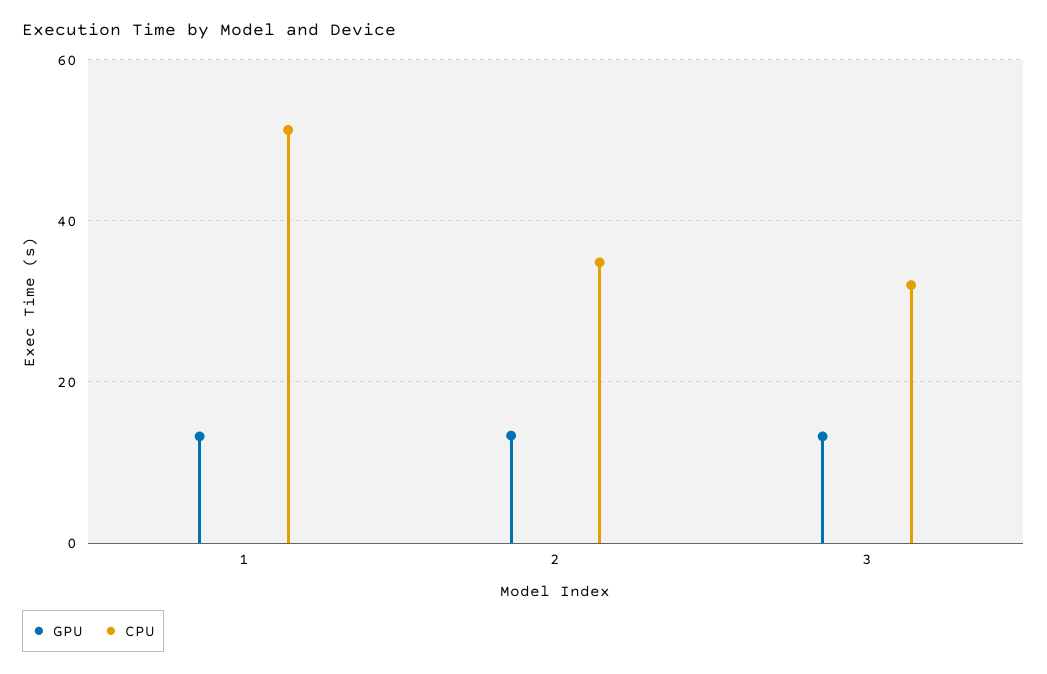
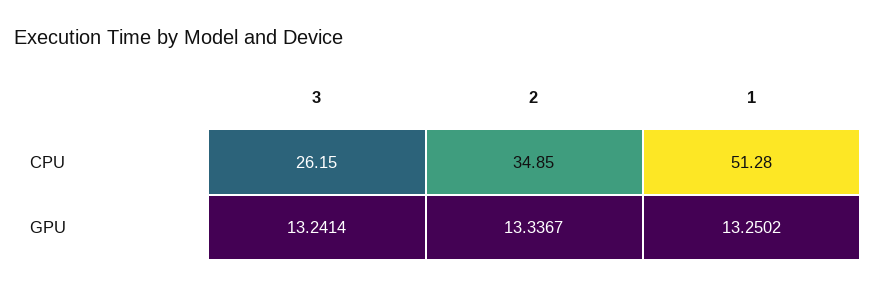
CPU, 3: 32 -> 26.15

